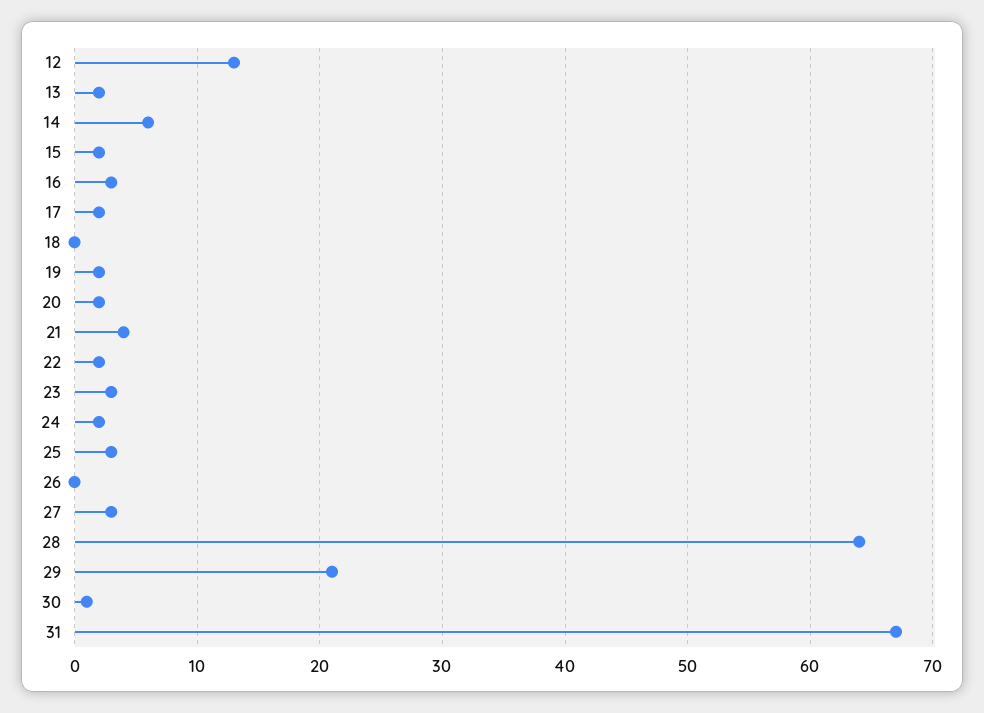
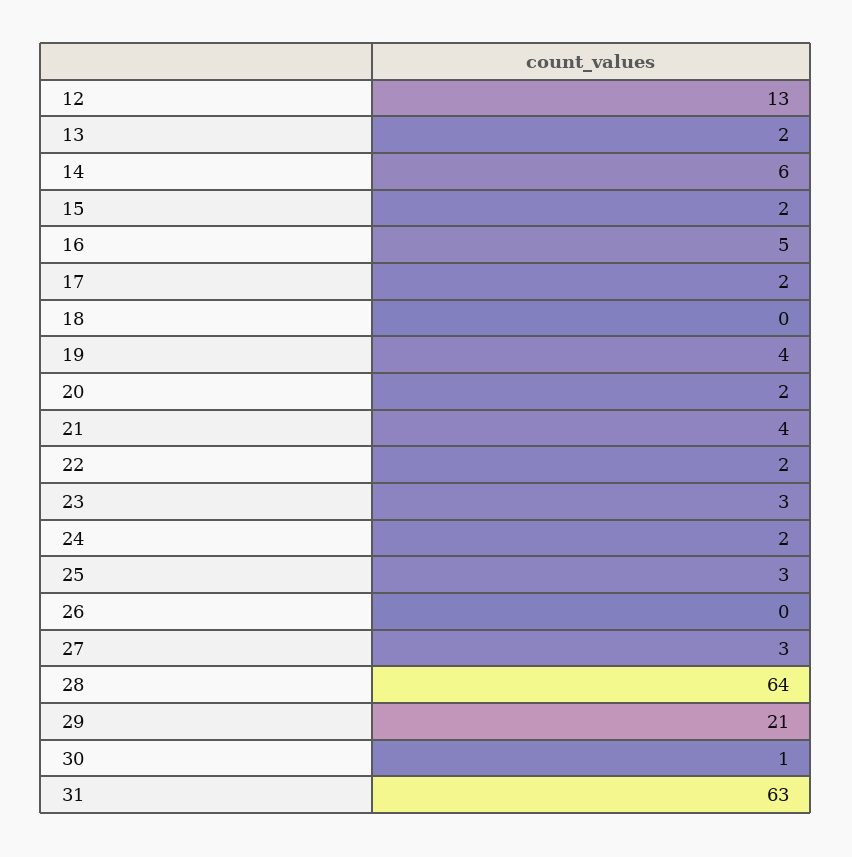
16: 3 -> 5
19: 2 -> 4
31: 67 -> 63

